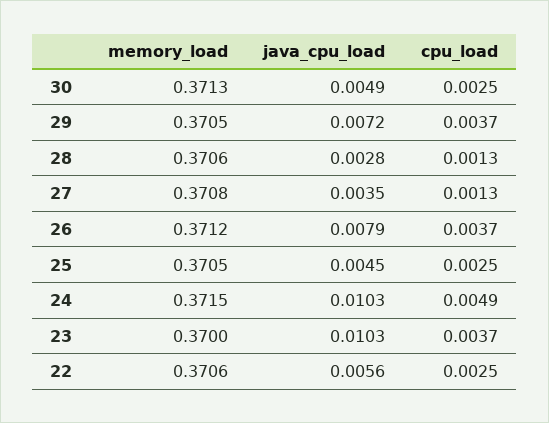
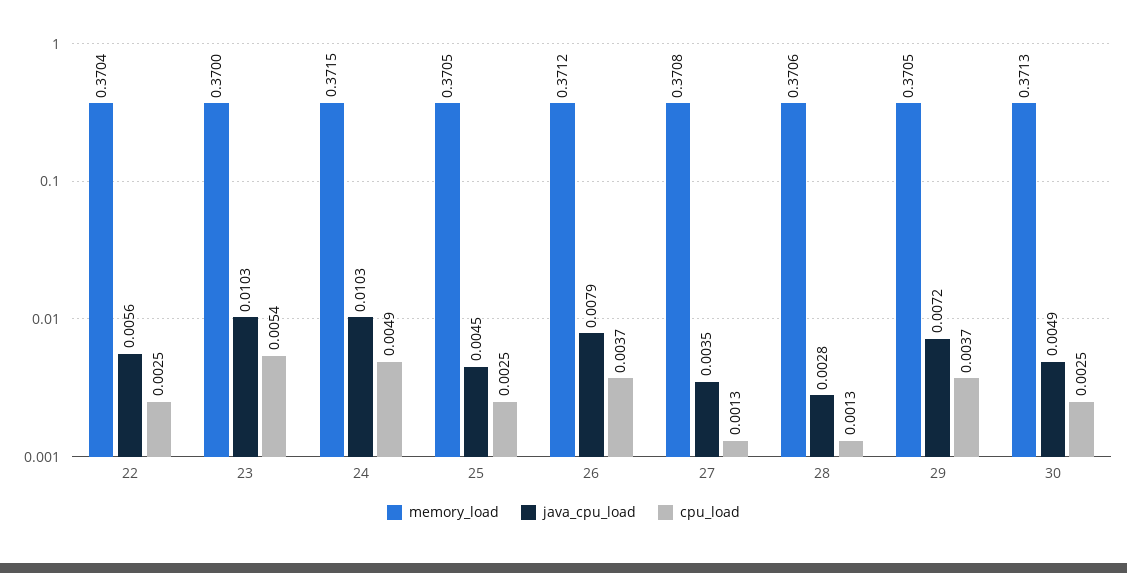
cpu_load, 23: 0.0037 -> 0.0054
memory_load, 22: 0.3706 -> 0.3704

